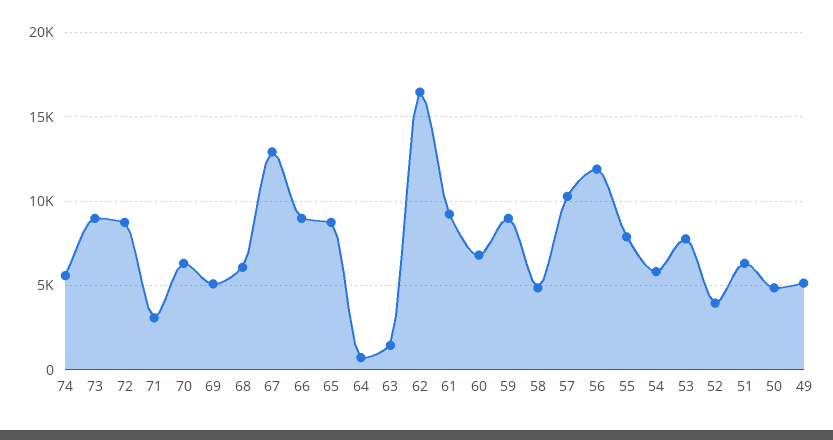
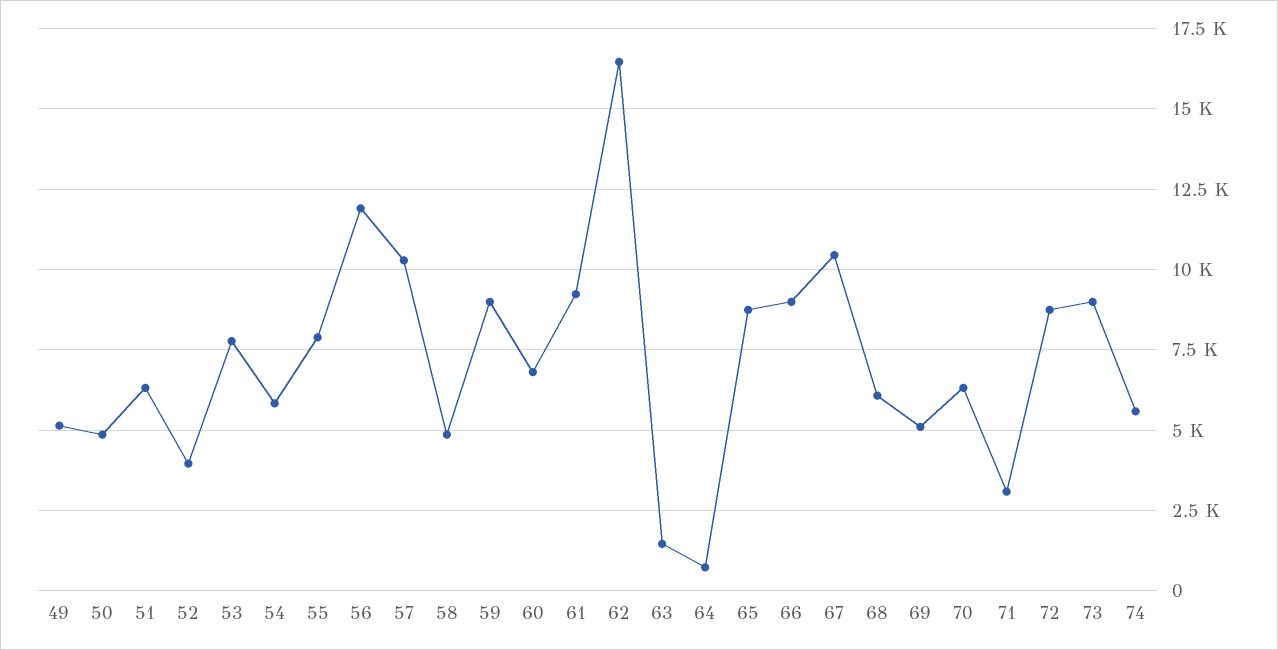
67: 13000 -> 10500

